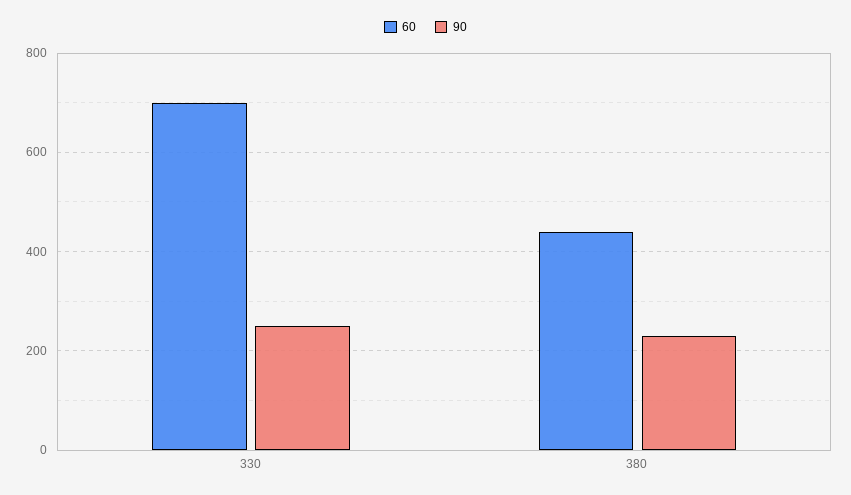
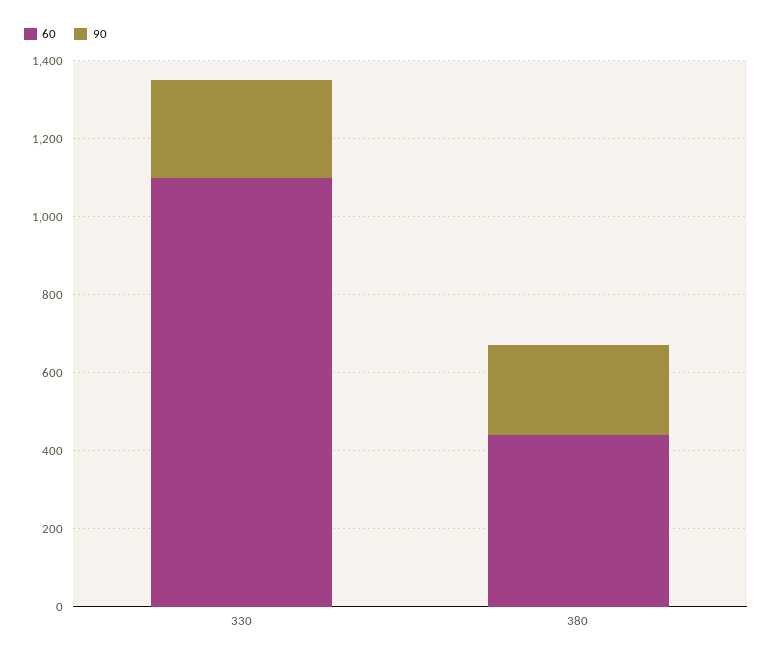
60, 330: 700 -> 1100

